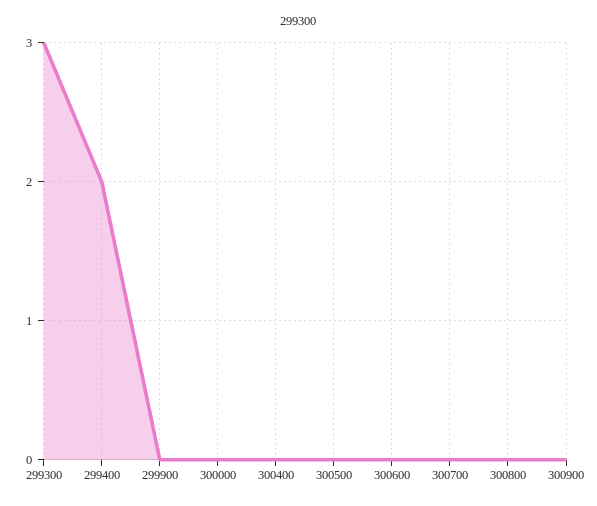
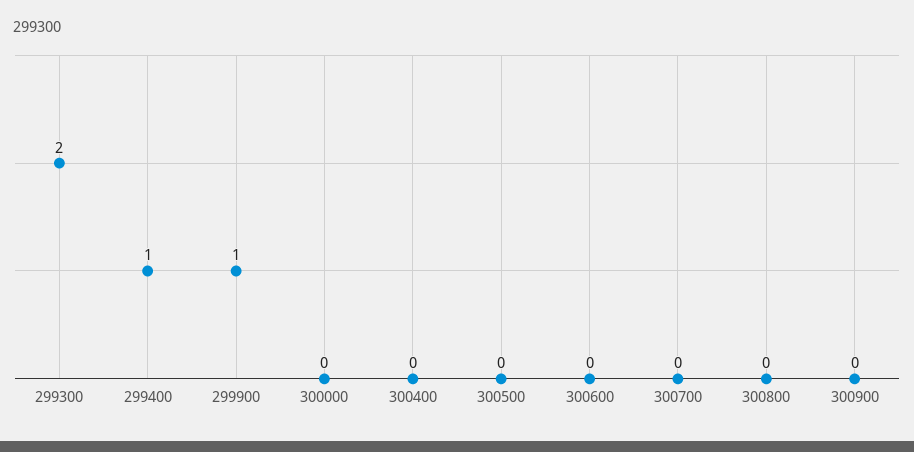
299300: 3 -> 2
299400: 2 -> 1
299900: 0 -> 1

